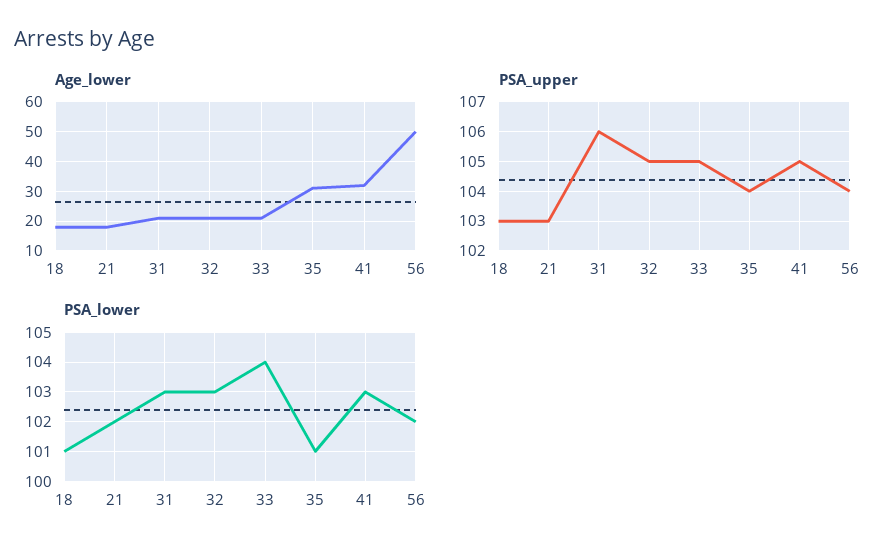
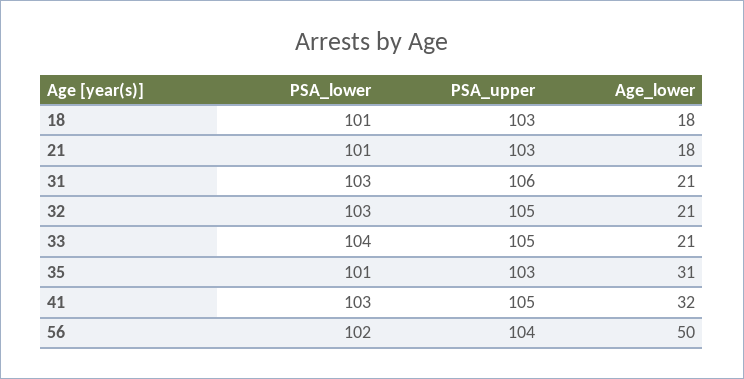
PSA_upper, 35: 104 -> 103
PSA_lower, 21: 102 -> 101

